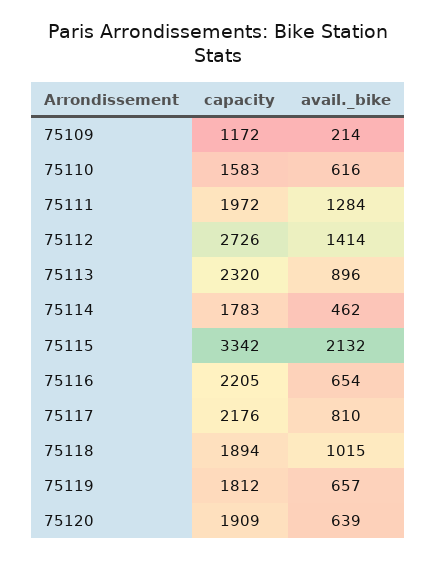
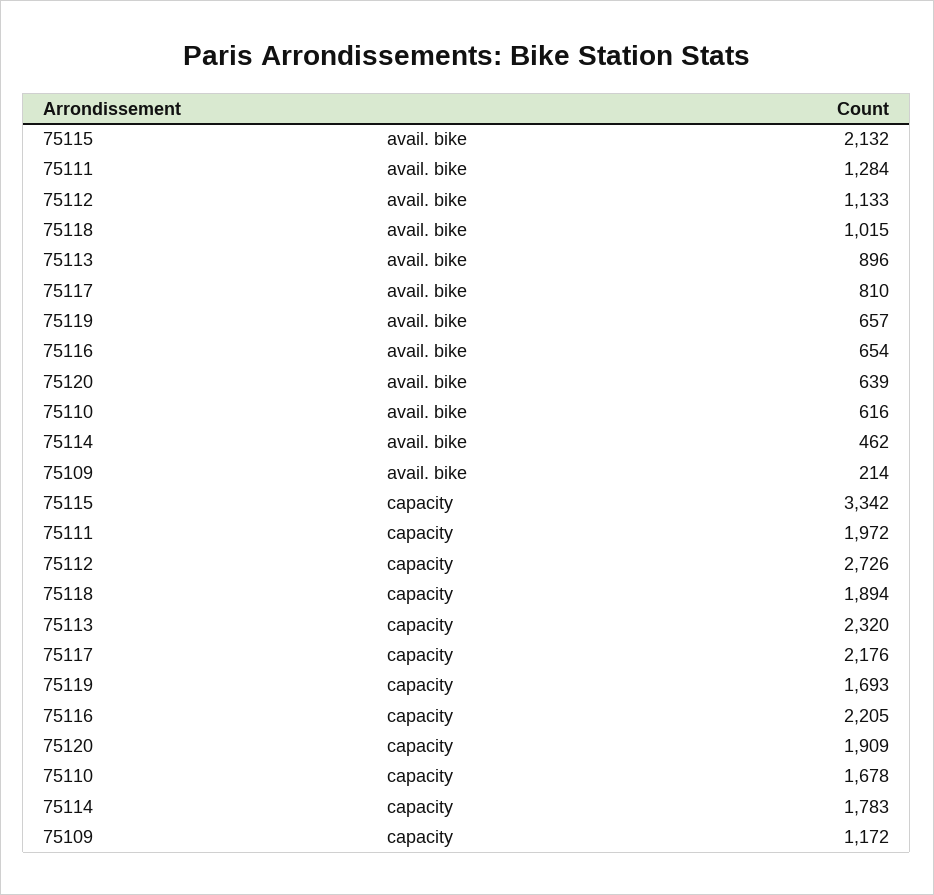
capacity, 75110: 1583 -> 1678
avail._bike, 75112: 1414 -> 1133
capacity, 75119: 1812 -> 1693

